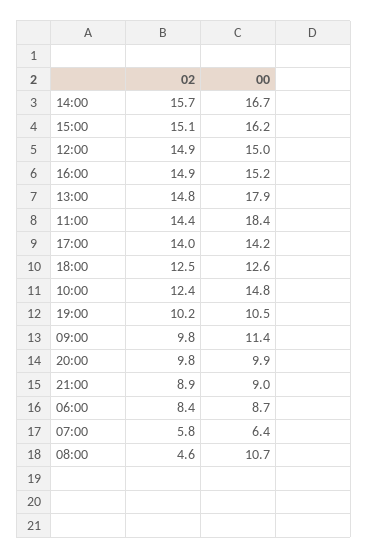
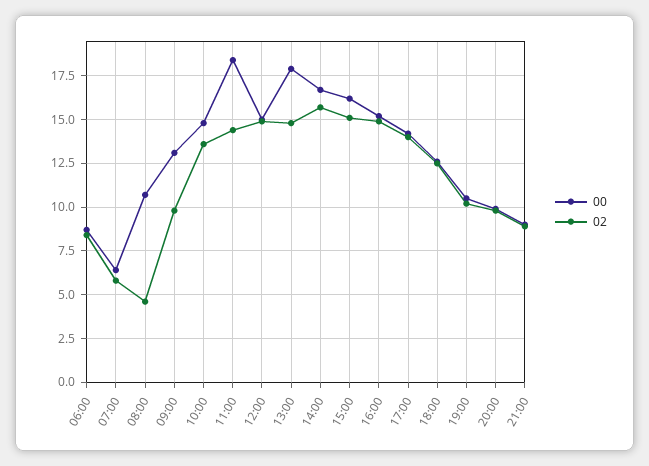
02, 10:00: 12.4 -> 13.5
00, 09:00: 11.4 -> 13

